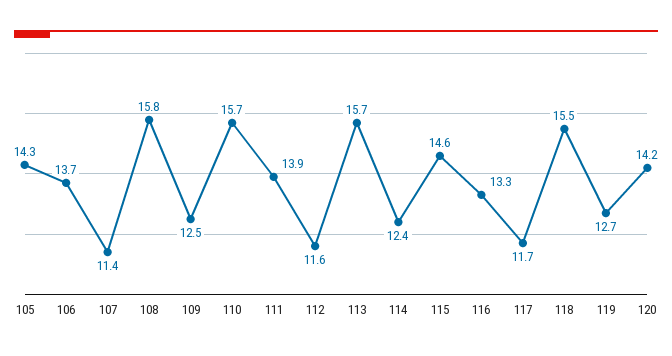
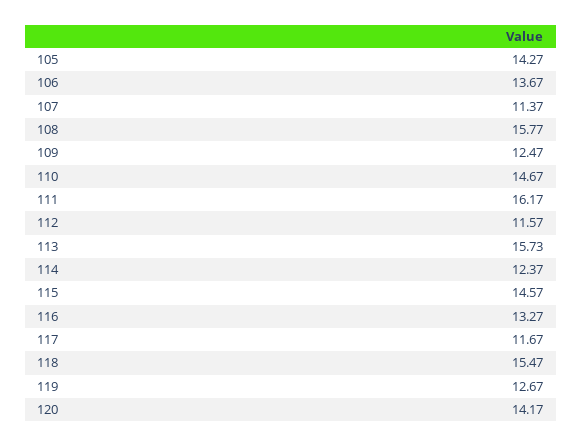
110: 15.7 -> 14.67
111: 13.9 -> 16.17

